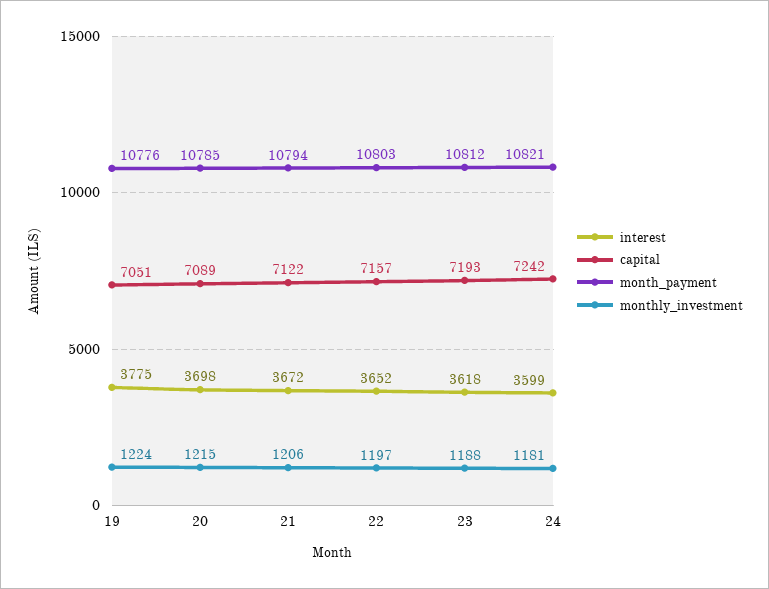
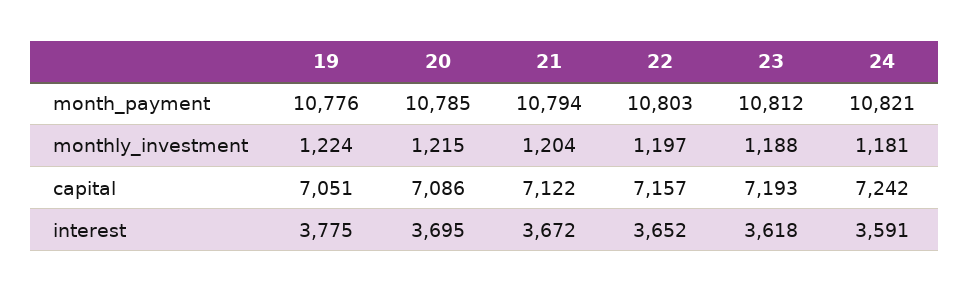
interest, 20: 3698 -> 3695
capital, 20: 7089 -> 7086
monthly_investment, 21: 1206 -> 1204
interest, 24: 3599 -> 3591

